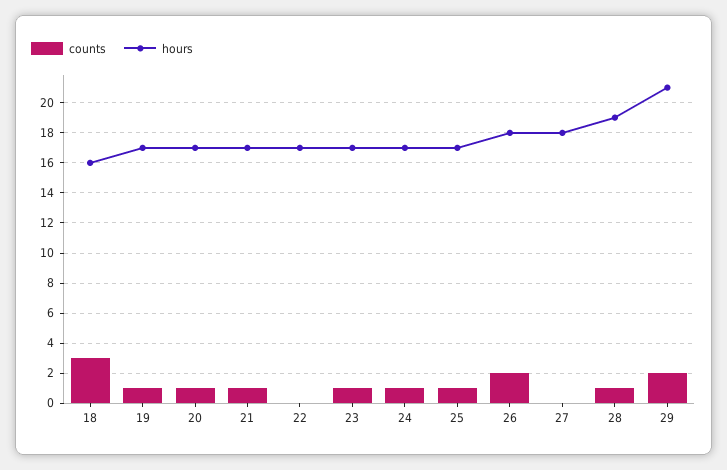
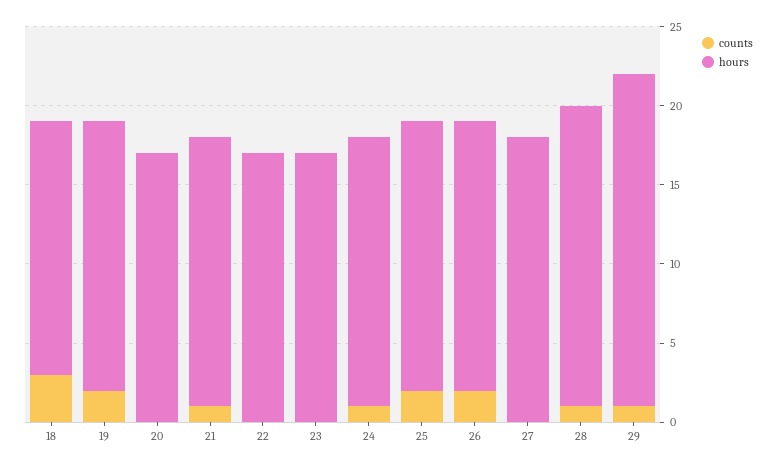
counts, 19: 1 -> 2
counts, 20: 1 -> 0
counts, 23: 1 -> 0
counts, 25: 1 -> 2
hours, 26: 18 -> 17
counts, 29: 2 -> 1

